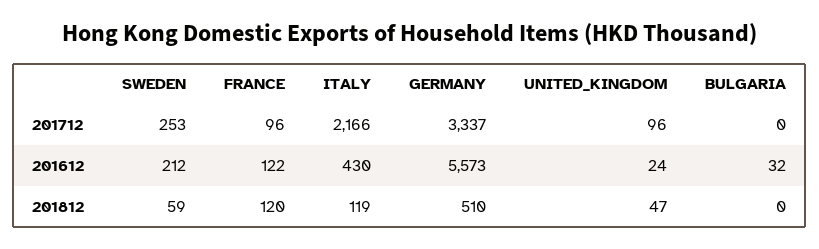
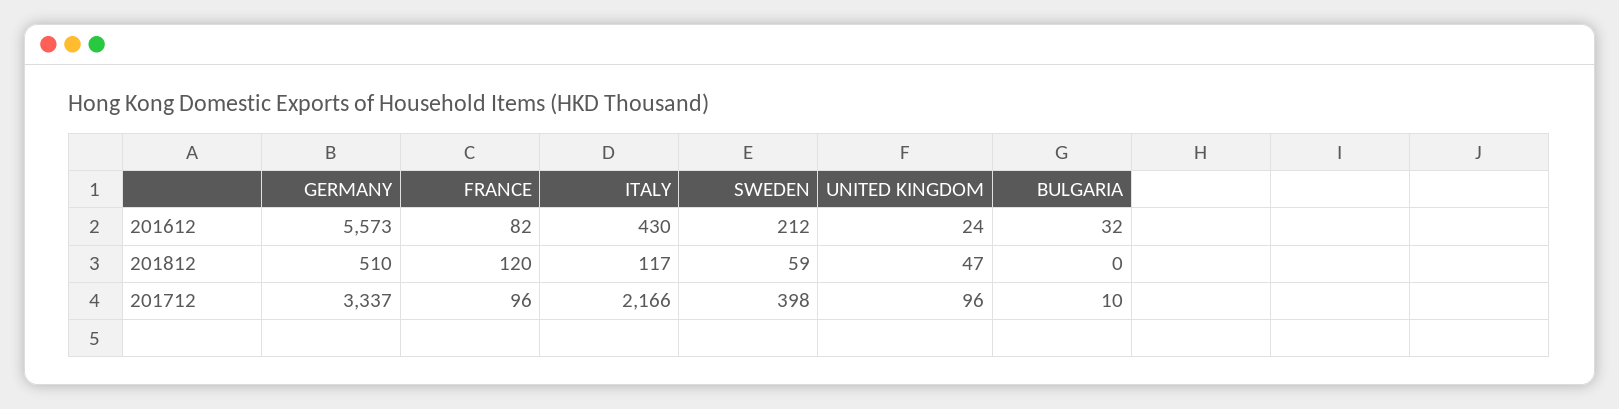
SWEDEN, 201712: 253 -> 398
BULGARIA, 201712: 0 -> 10
FRANCE, 201612: 122 -> 82
ITALY, 201812: 119 -> 117

